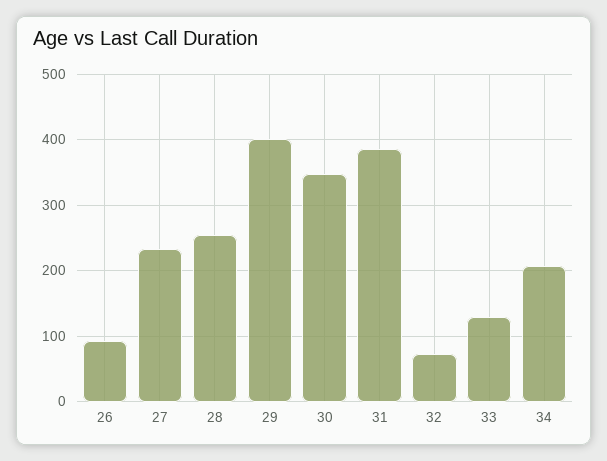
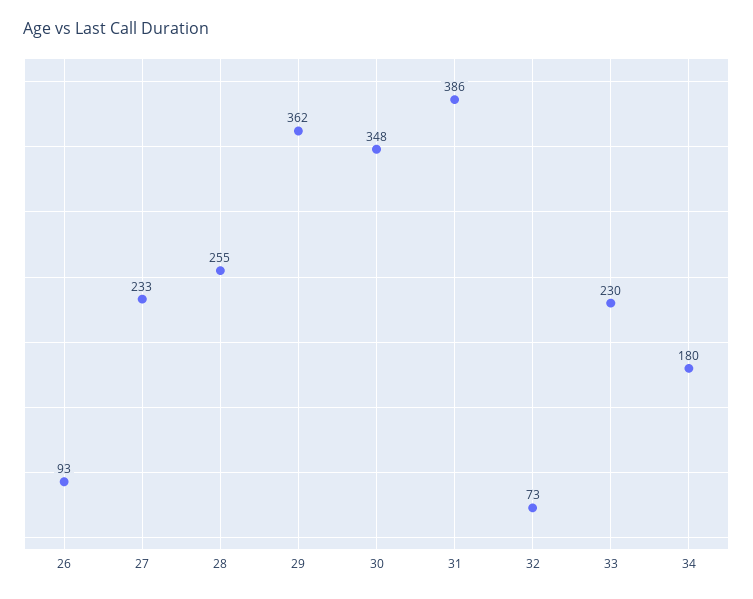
29: 400 -> 362
33: 130 -> 230
34: 210 -> 180

